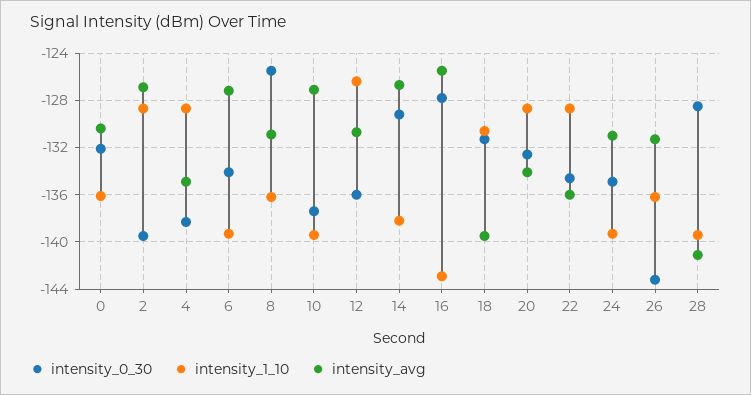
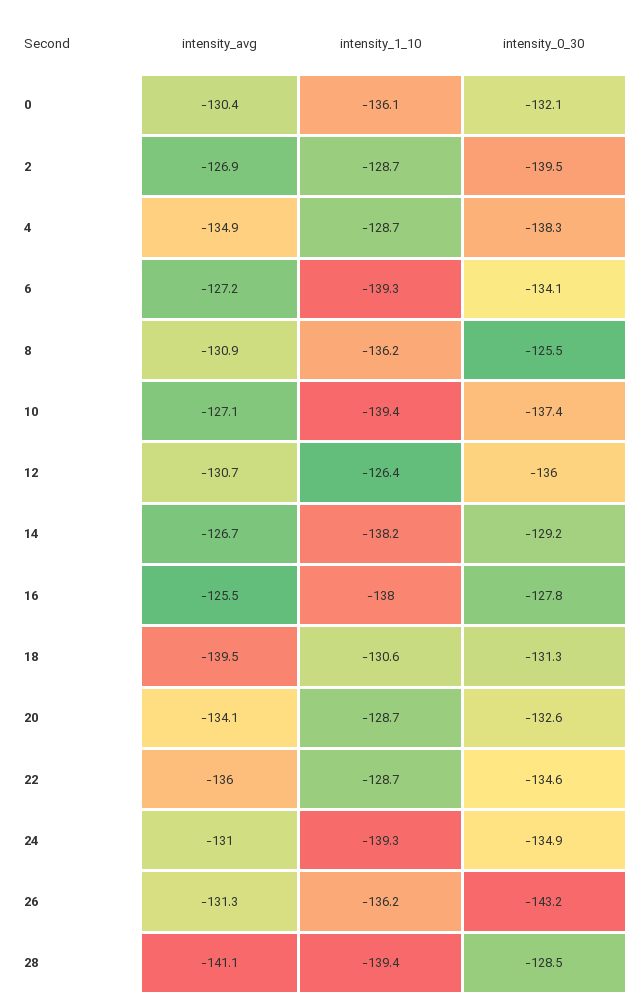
intensity_1_10, 16: -143 -> -138

